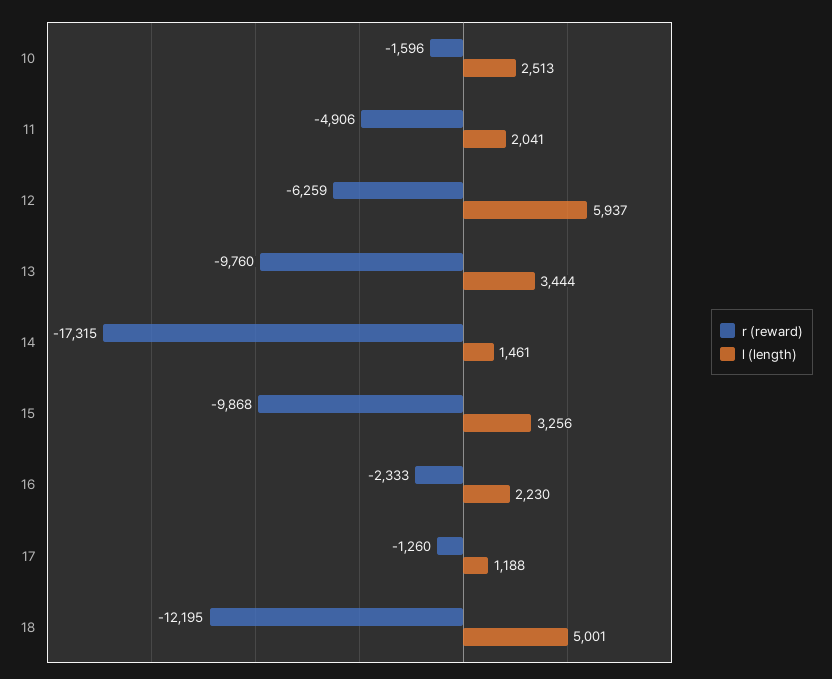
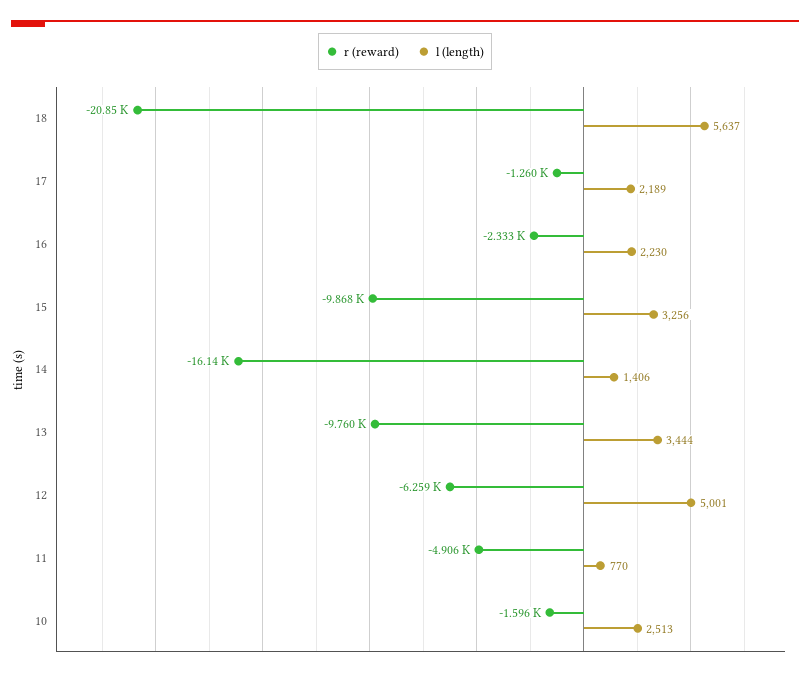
l (length), 11: 2041 -> 770
l (length), 12: 5937 -> 5001
r (reward), 14: -17315 -> -16140
l (length), 14: 1461 -> 1406
l (length), 17: 1188 -> 2189
r (reward), 18: -12195 -> -20850
l (length), 18: 5001 -> 5637

